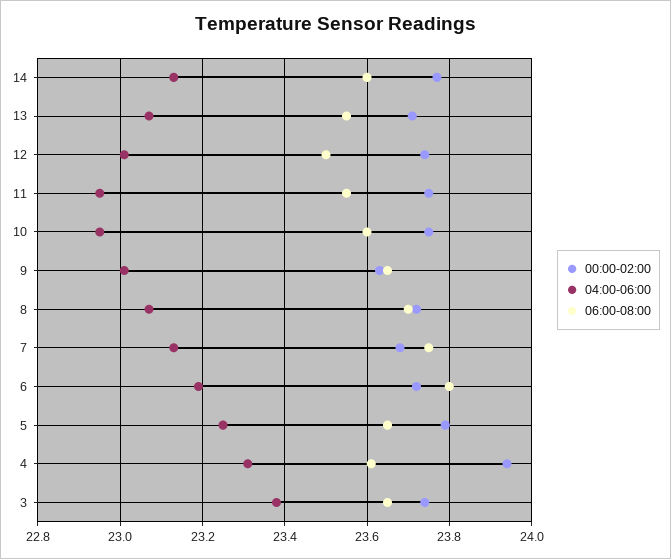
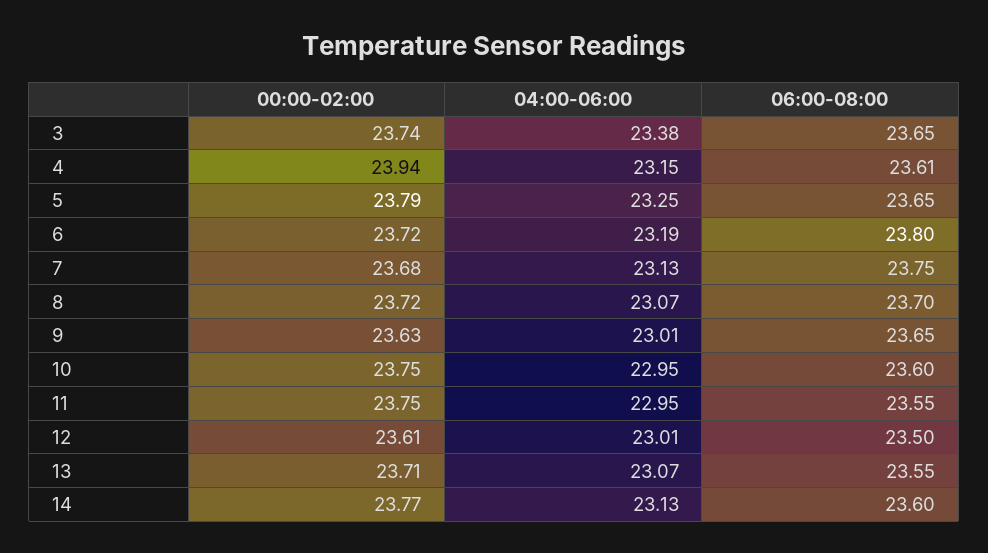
00:00-02:00, 12: 23.75 -> 23.61
04:00-06:00, 4: 23.3 -> 23.15

